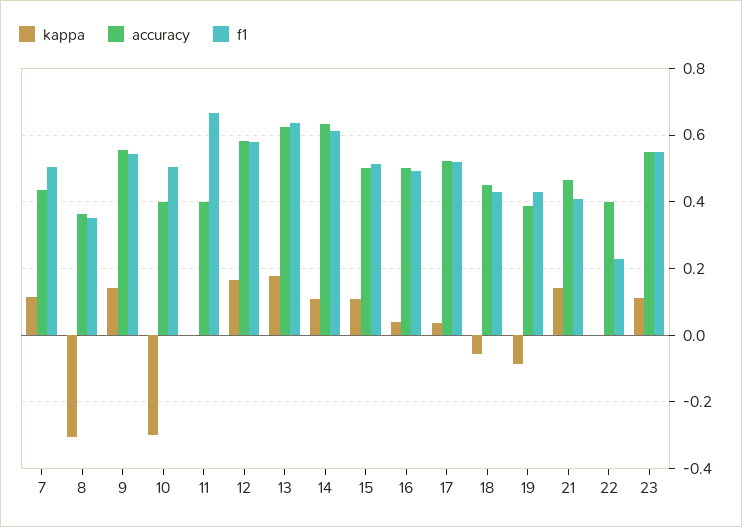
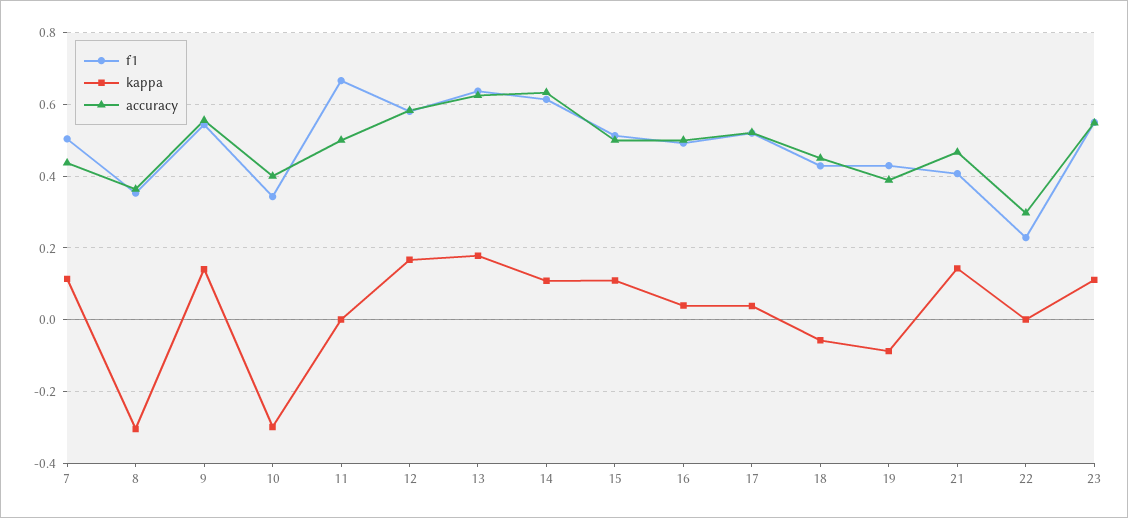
f1, 10: 0.5 -> 0.34
accuracy, 11: 0.4 -> 0.5
accuracy, 22: 0.4 -> 0.3

